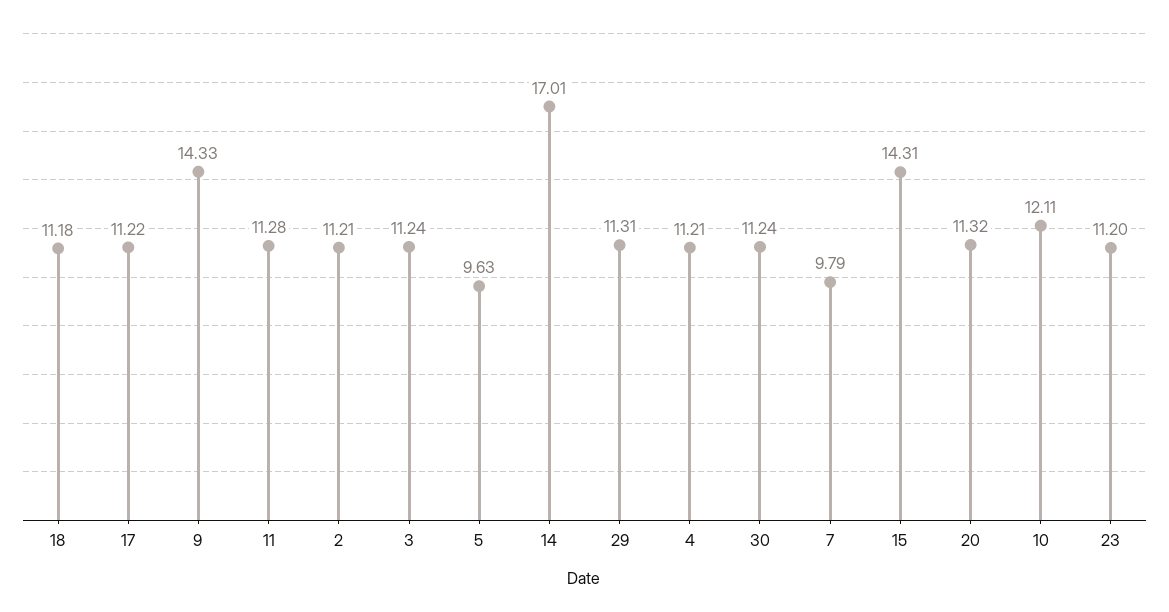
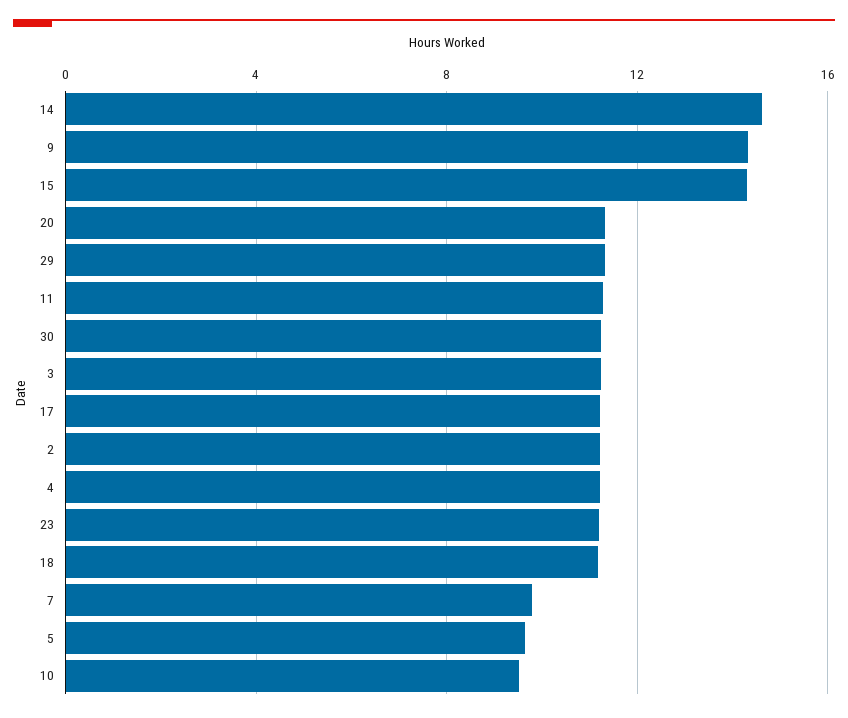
14: 17.01 -> 14.5
10: 12.11 -> 9.5

